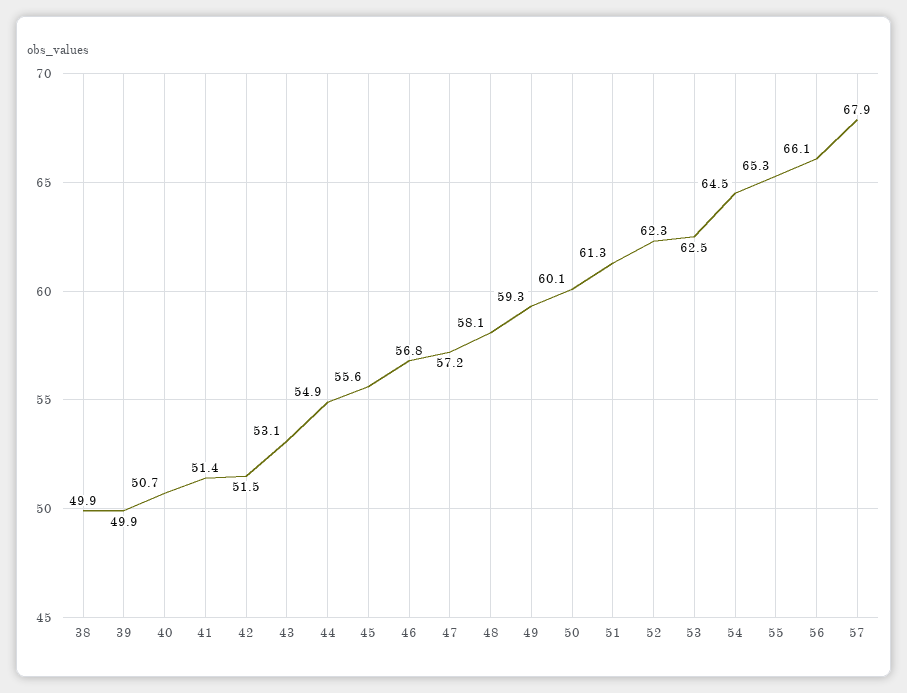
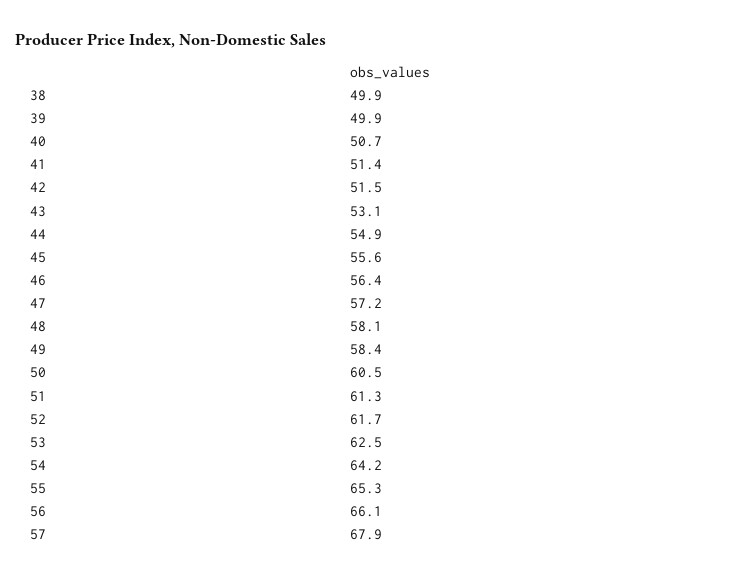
46: 56.8 -> 56.4
49: 59.3 -> 58.4
50: 60.1 -> 60.5
52: 62.3 -> 61.7
54: 64.5 -> 64.2

